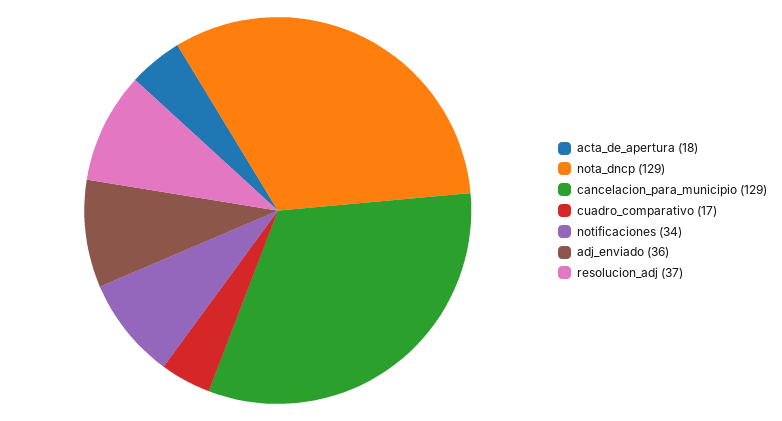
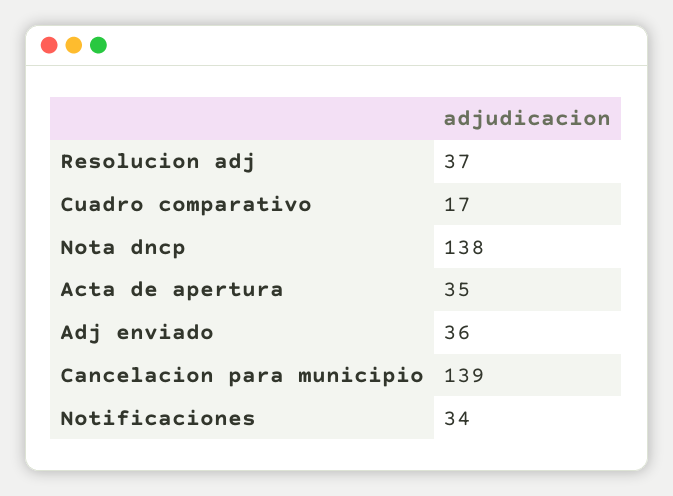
acta_de_apertura: 18 -> 35
nota_dncp: 129 -> 138
cancelacion_para_municipio: 129 -> 139

